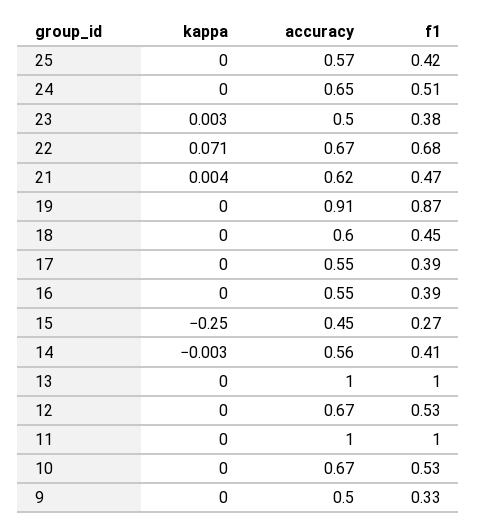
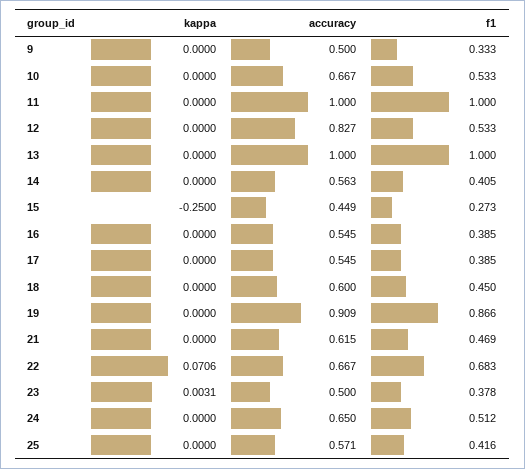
kappa, 21: 0.004 -> 0
kappa, 14: -0.003 -> 0
accuracy, 12: 0.67 -> 0.827

